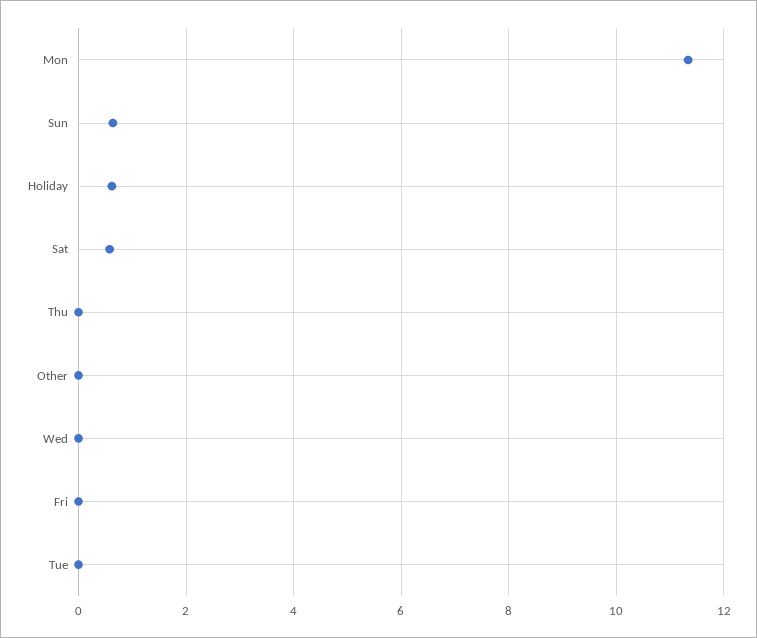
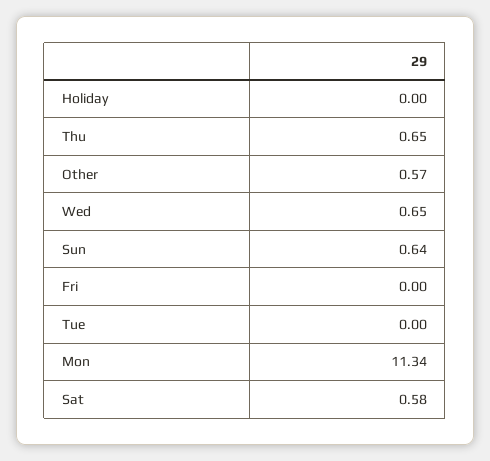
Holiday: 0.6 -> 0
Thu: 0 -> 0.65
Other: 0 -> 0.57
Wed: 0 -> 0.65

